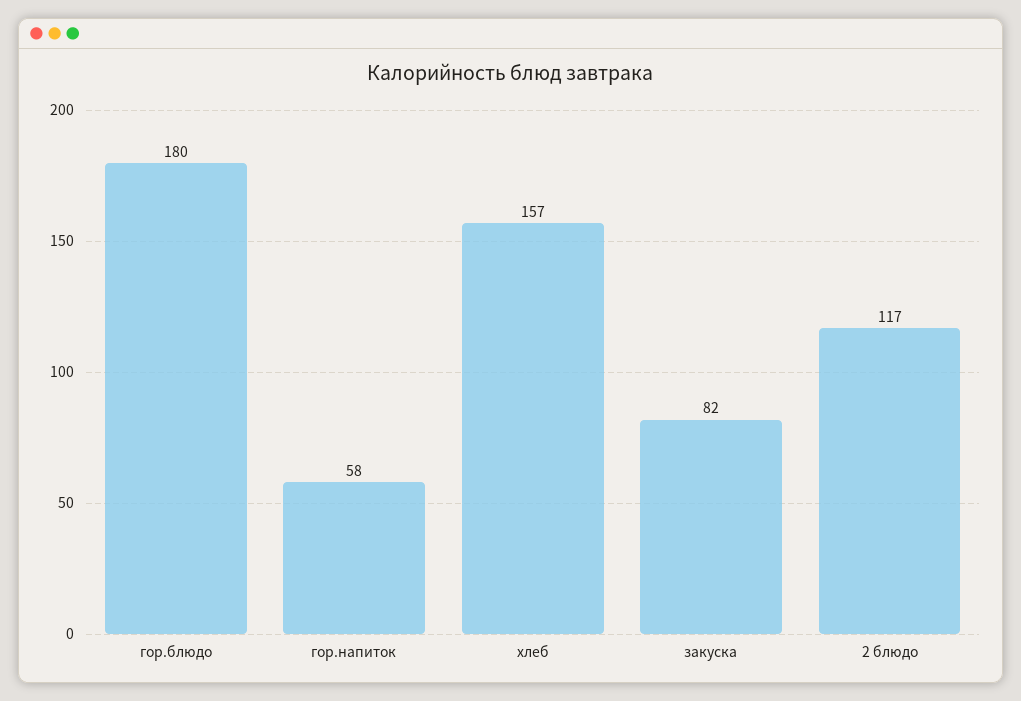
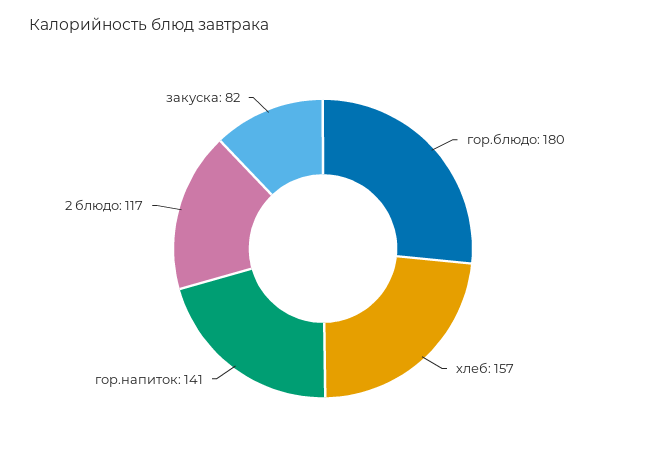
гор.напиток: 58 -> 141

